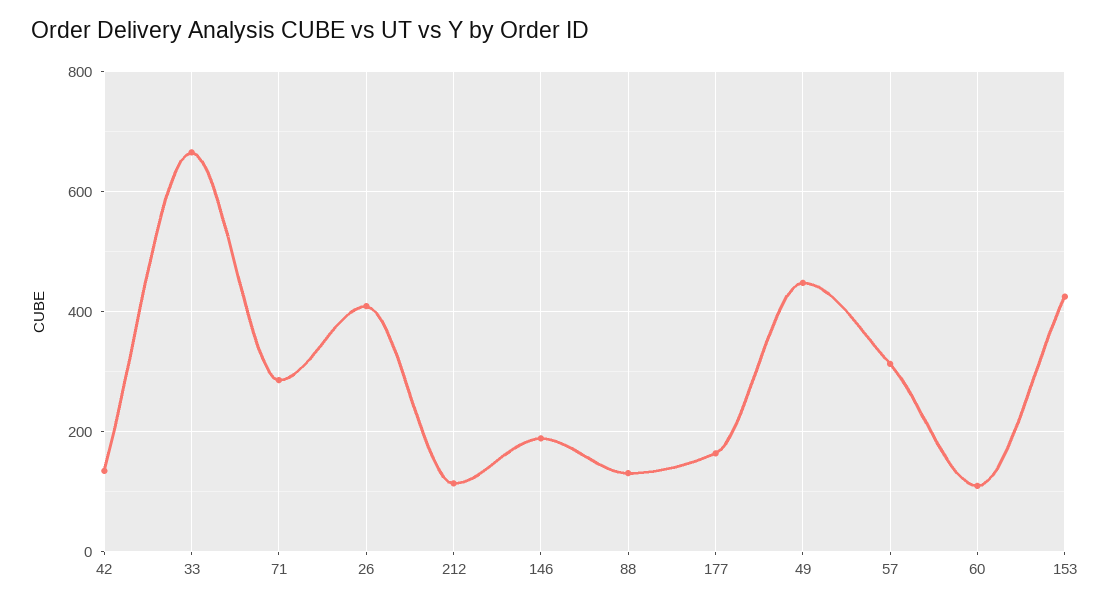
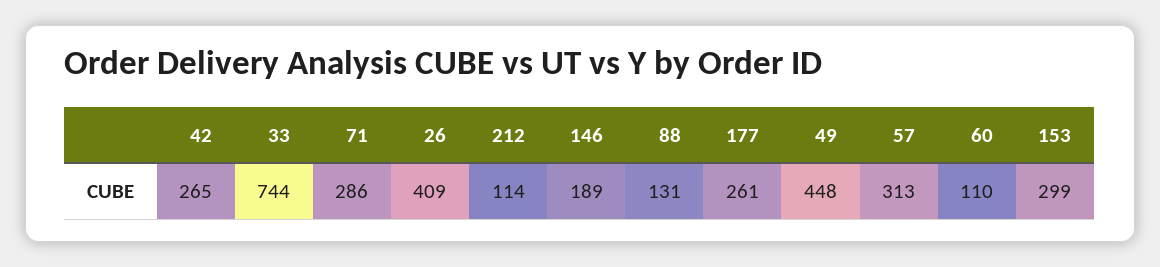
42: 140 -> 265
33: 660 -> 744
177: 160 -> 261
153: 420 -> 299

